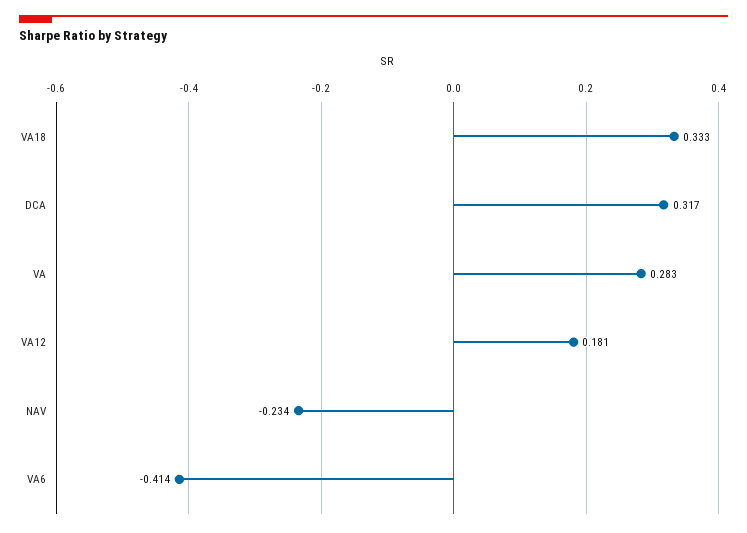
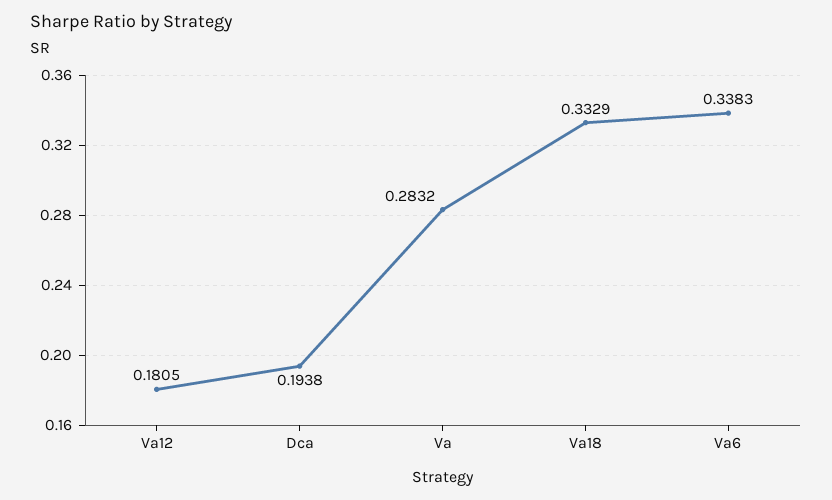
DCA: 0.317 -> 0.1938
NAV: -0.234 -> none
VA6: -0.414 -> 0.3383

